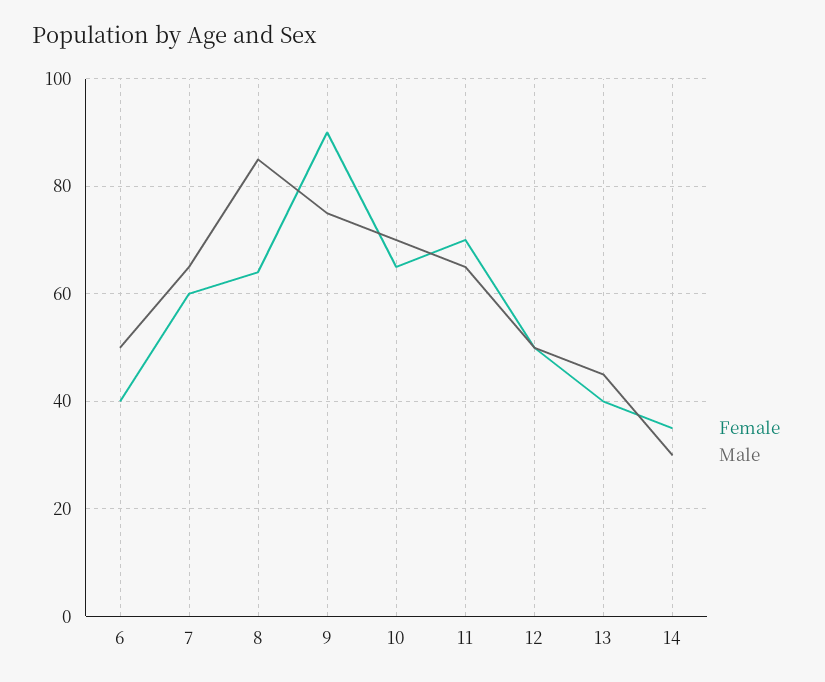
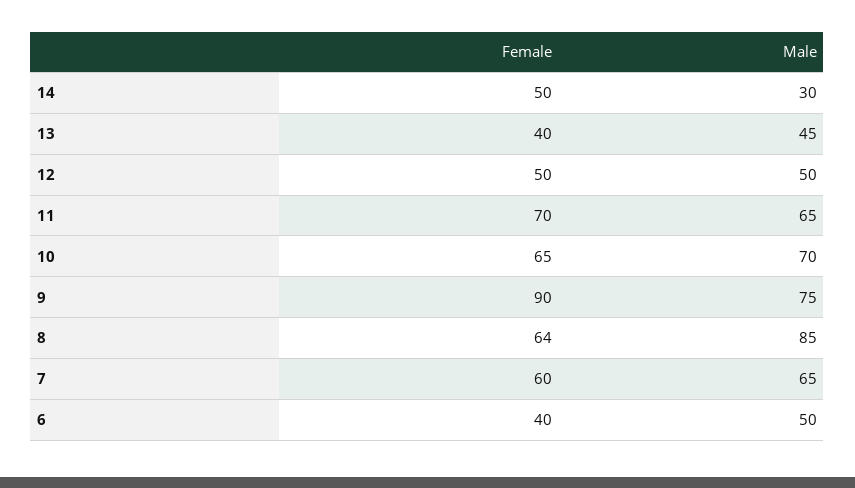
Female, 14: 35 -> 50

